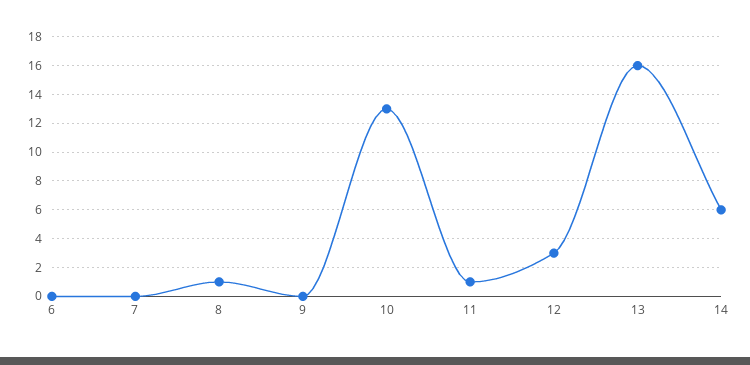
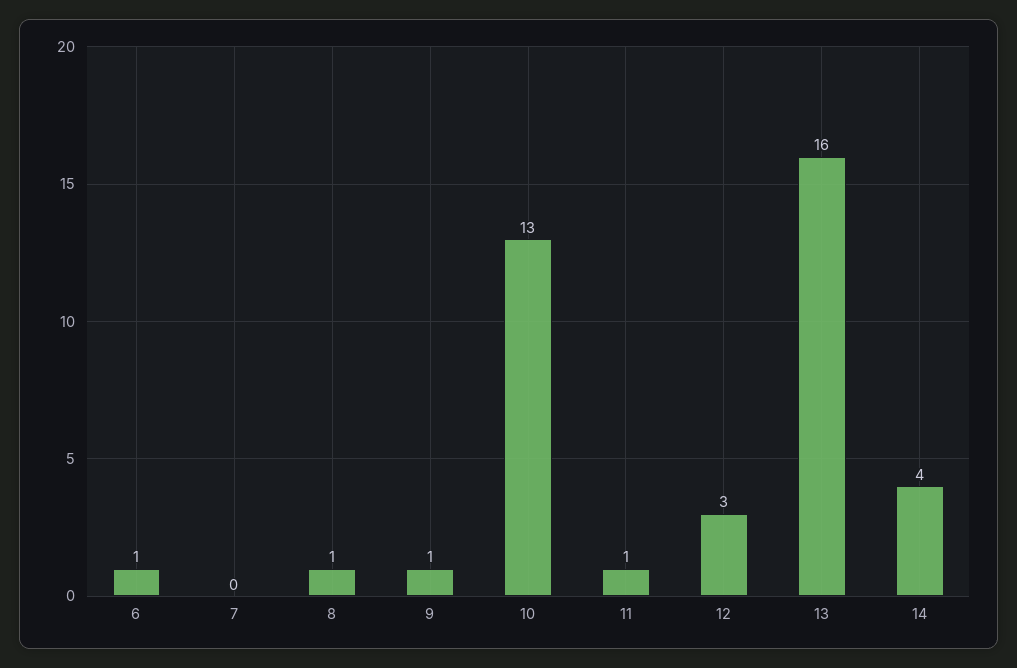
6: 0 -> 1
9: 0 -> 1
14: 6 -> 4

